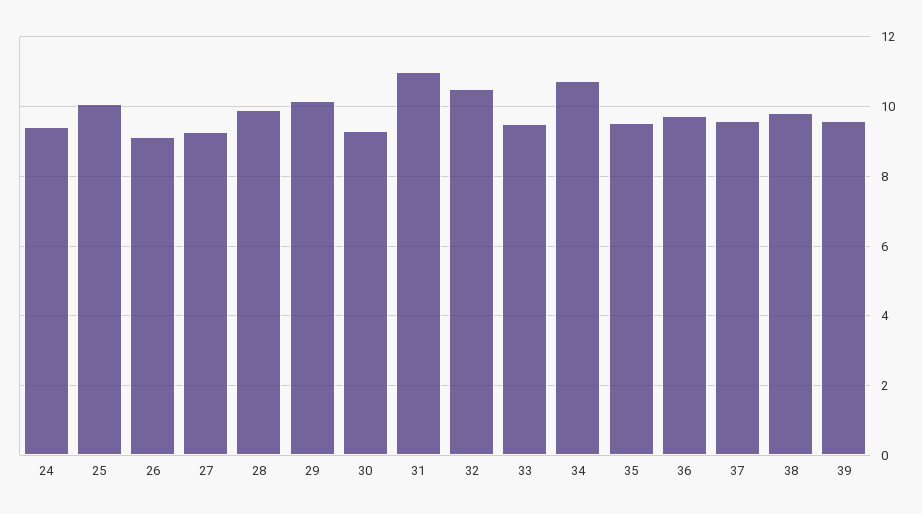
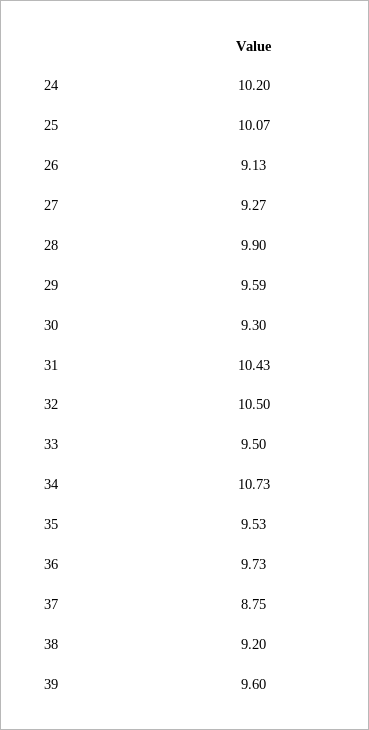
24: 9.4 -> 10.2
29: 10.2 -> 9.59
31: 11 -> 10.43
37: 9.6 -> 8.75
38: 9.8 -> 9.2

